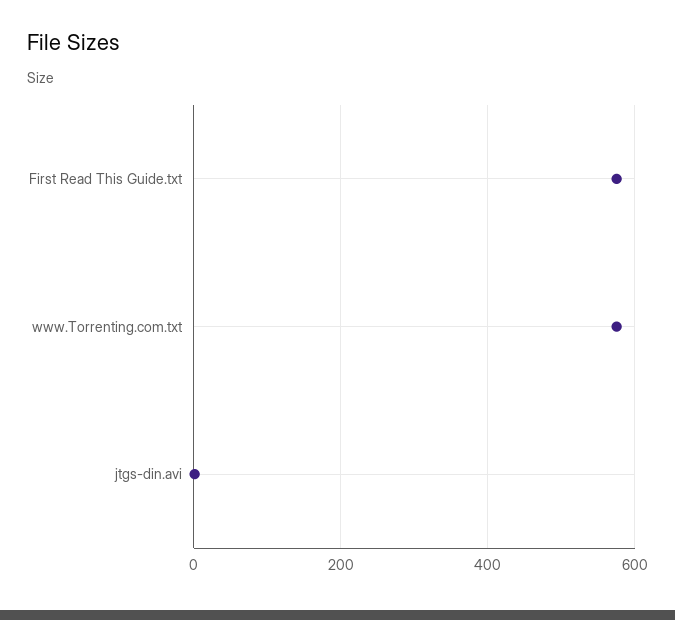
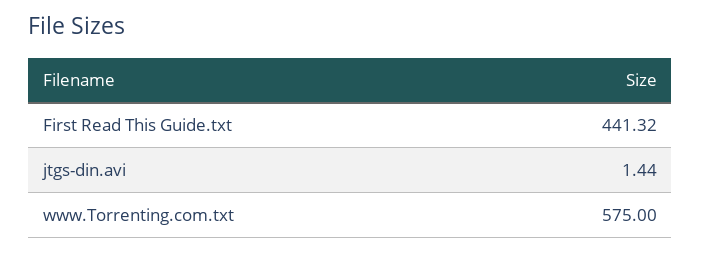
First Read This Guide.txt: 580 -> 441.32

